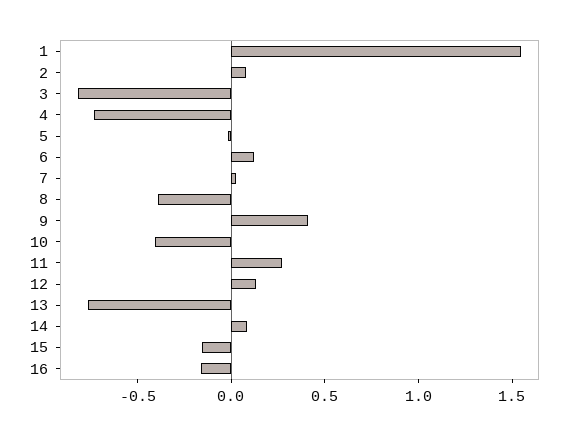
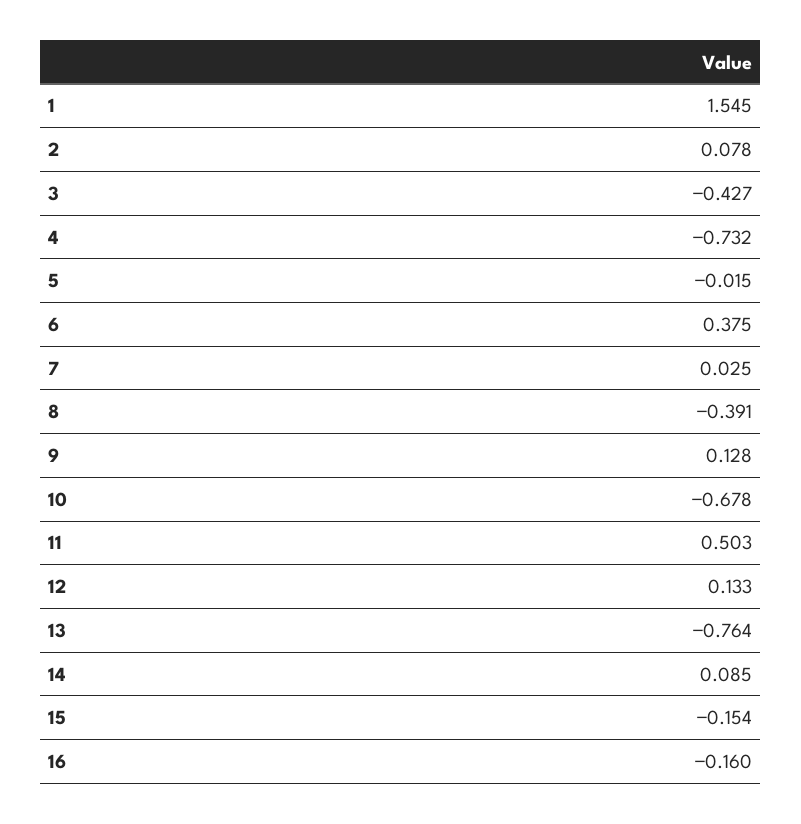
3: -0.8 -> -0.427
6: 0.1 -> 0.375
9: 0.4 -> 0.128
10: -0.4 -> -0.678
11: 0.3 -> 0.503

